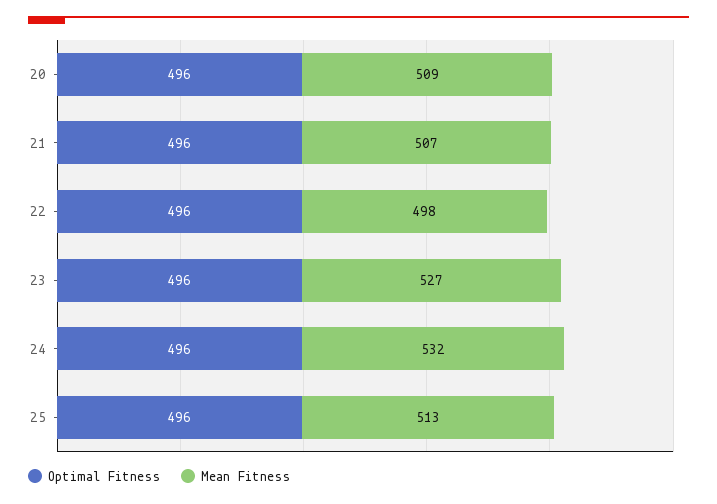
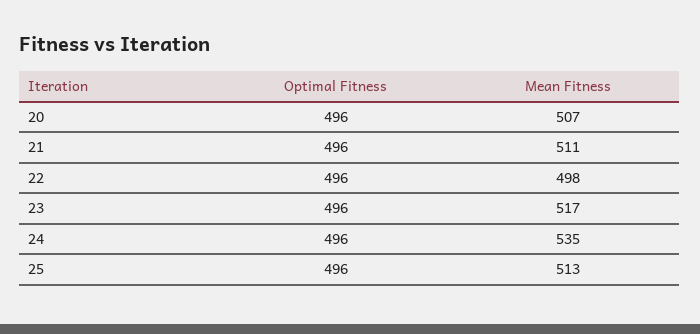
Mean Fitness, 20: 509 -> 507
Mean Fitness, 21: 507 -> 511
Mean Fitness, 23: 527 -> 517
Mean Fitness, 24: 532 -> 535

